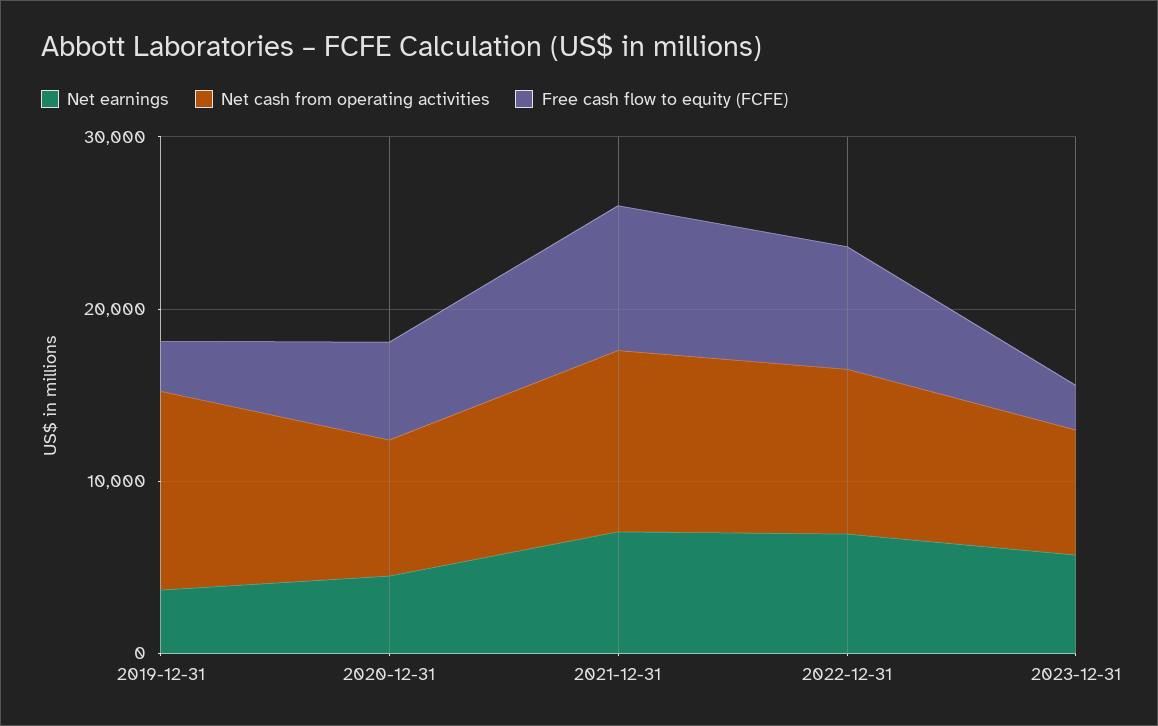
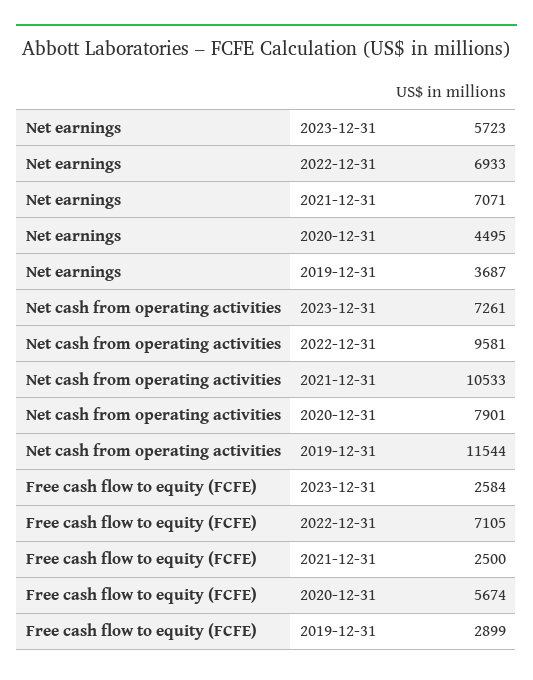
Free cash flow to equity (FCFE), 2021-12-31: 8000 -> 2500

